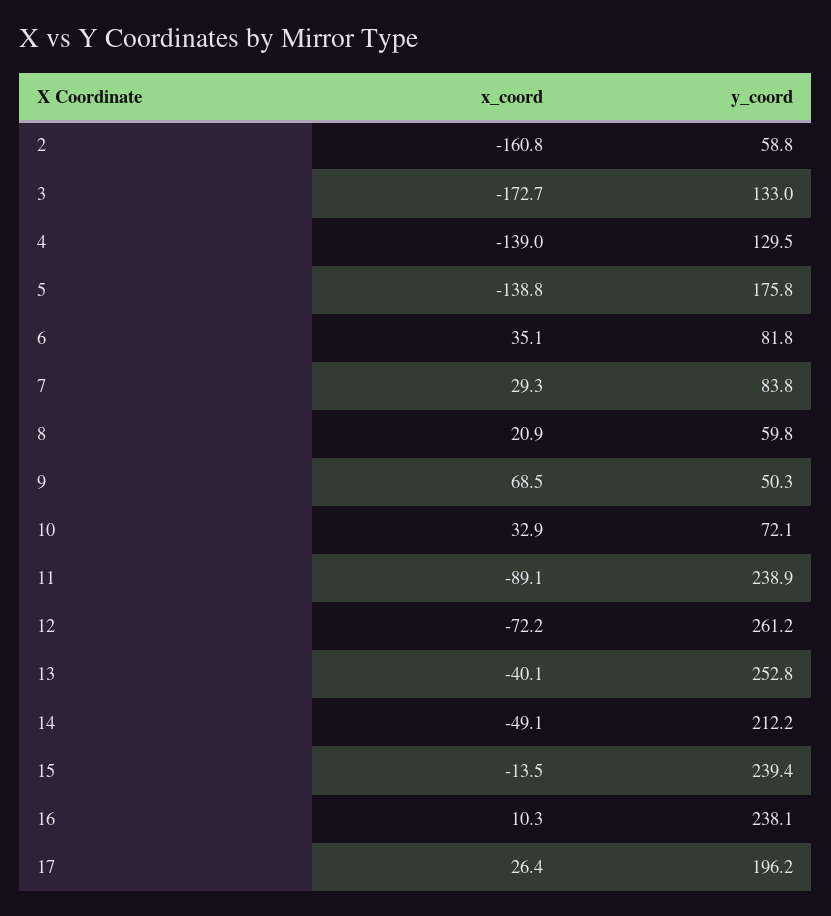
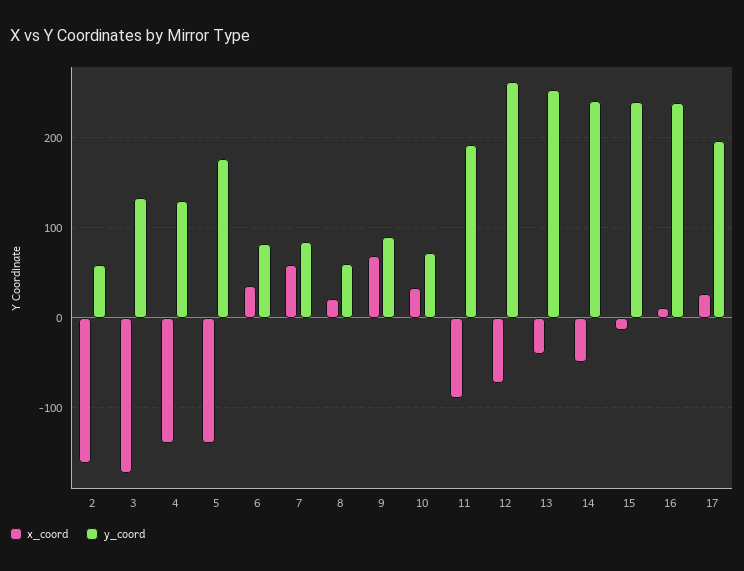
x_coord, 7: 29.3 -> 60
y_coord, 9: 50.3 -> 90
y_coord, 11: 238.9 -> 190
y_coord, 14: 212.2 -> 240

